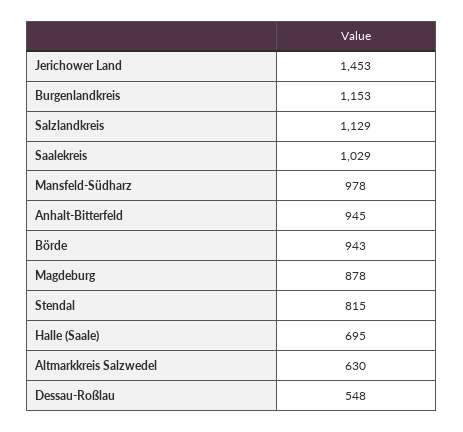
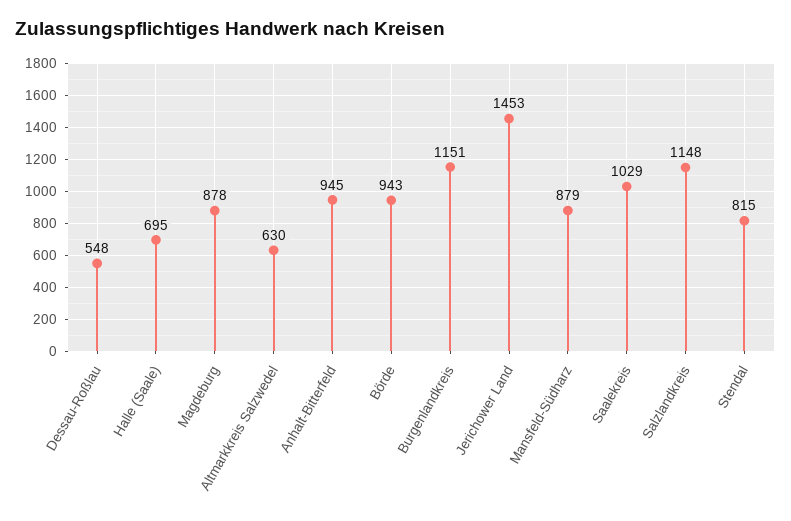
Burgenlandkreis: 1153 -> 1151
Salzlandkreis: 1129 -> 1148
Mansfeld-Südharz: 978 -> 879

